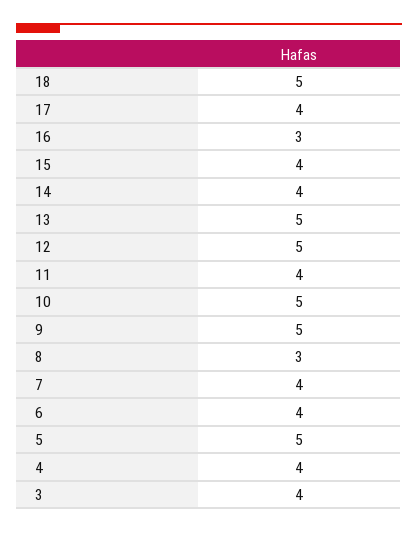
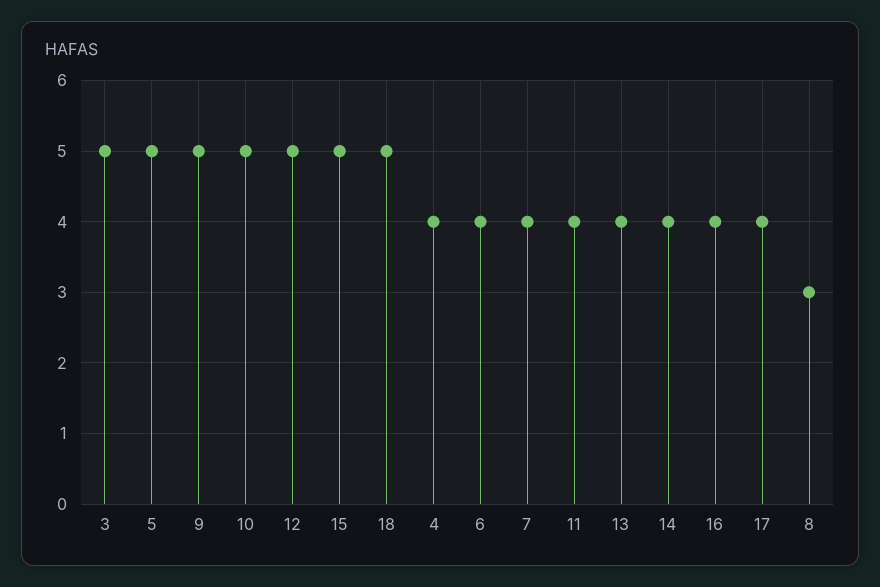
16: 3 -> 4
15: 4 -> 5
13: 5 -> 4
3: 4 -> 5

